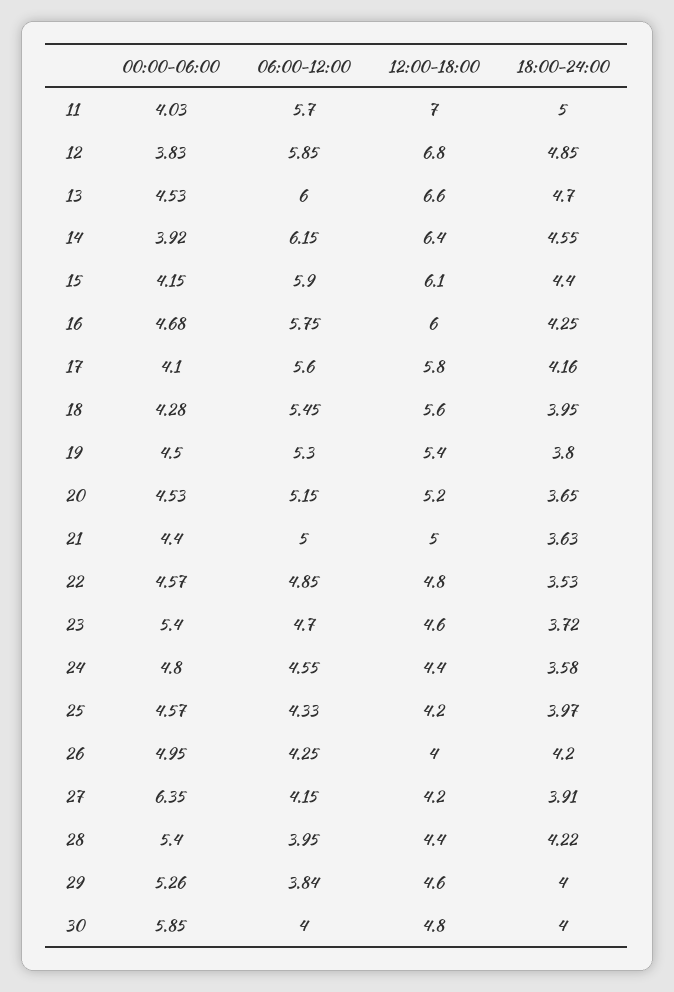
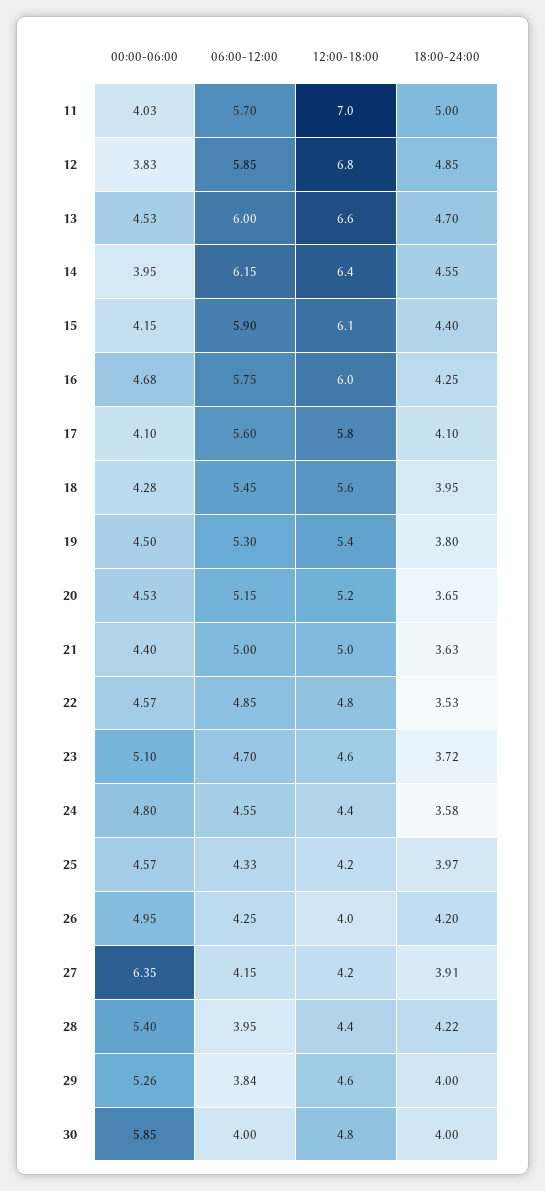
00:00-06:00, 14: 3.92 -> 3.95
18:00-24:00, 17: 4.16 -> 4.1
00:00-06:00, 23: 5.4 -> 5.1

